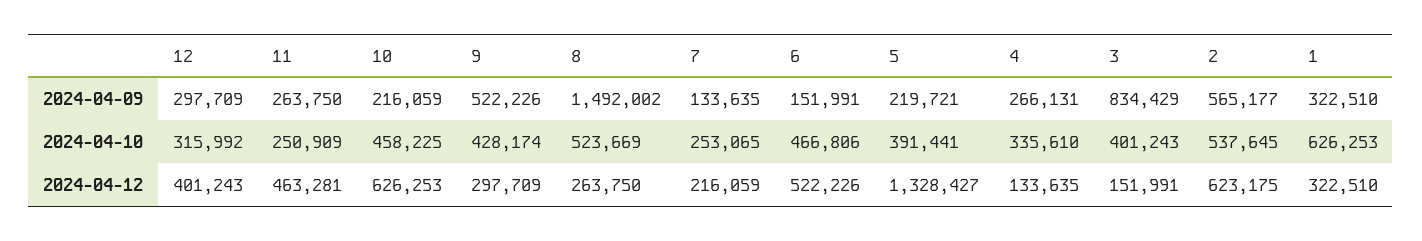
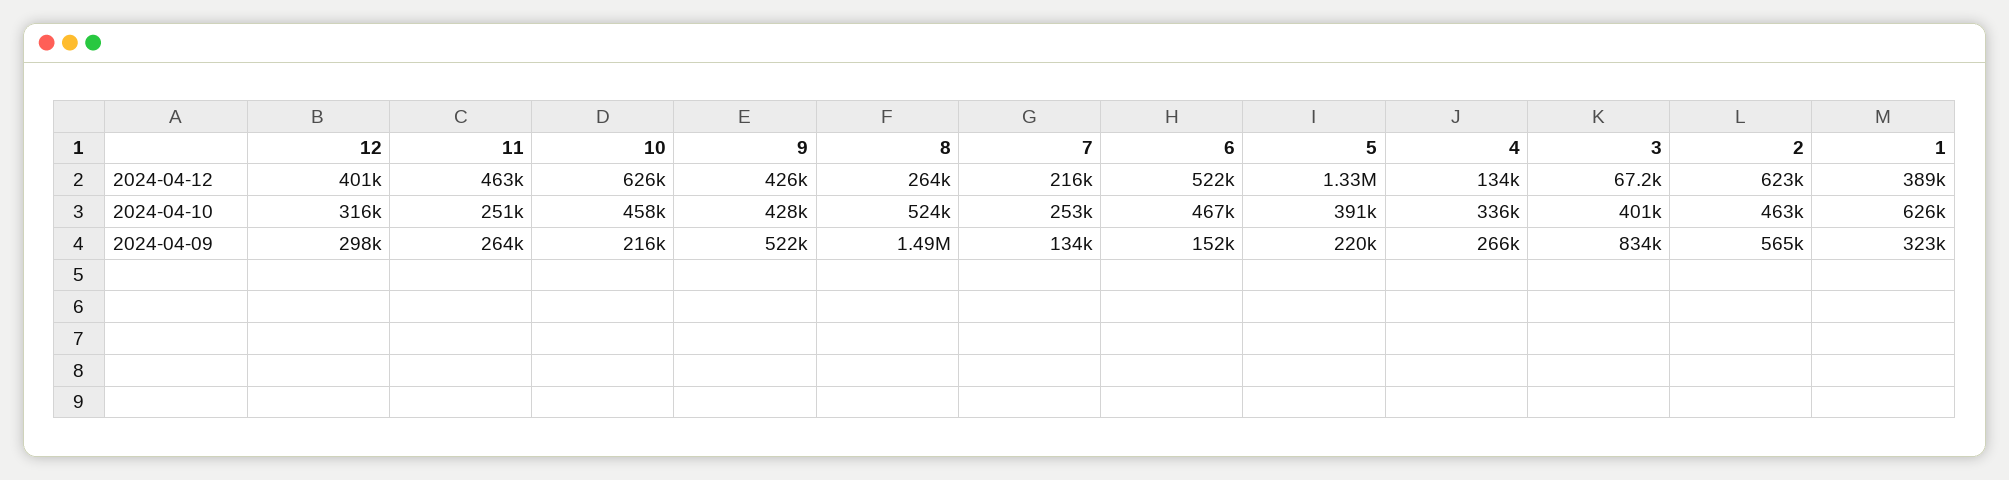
2, 2024-04-10: 537645 -> 463000
9, 2024-04-12: 297709 -> 426000
3, 2024-04-12: 151991 -> 67200
1, 2024-04-12: 322510 -> 389000

